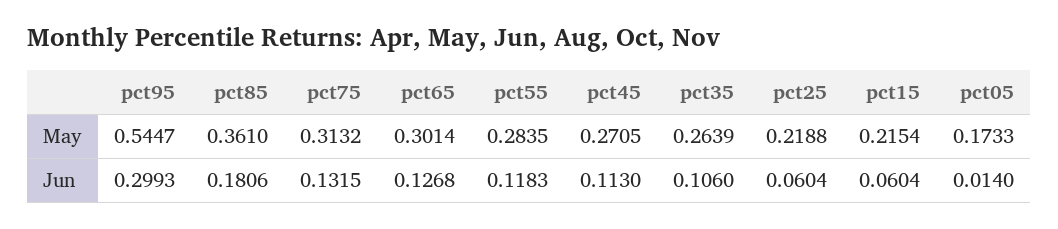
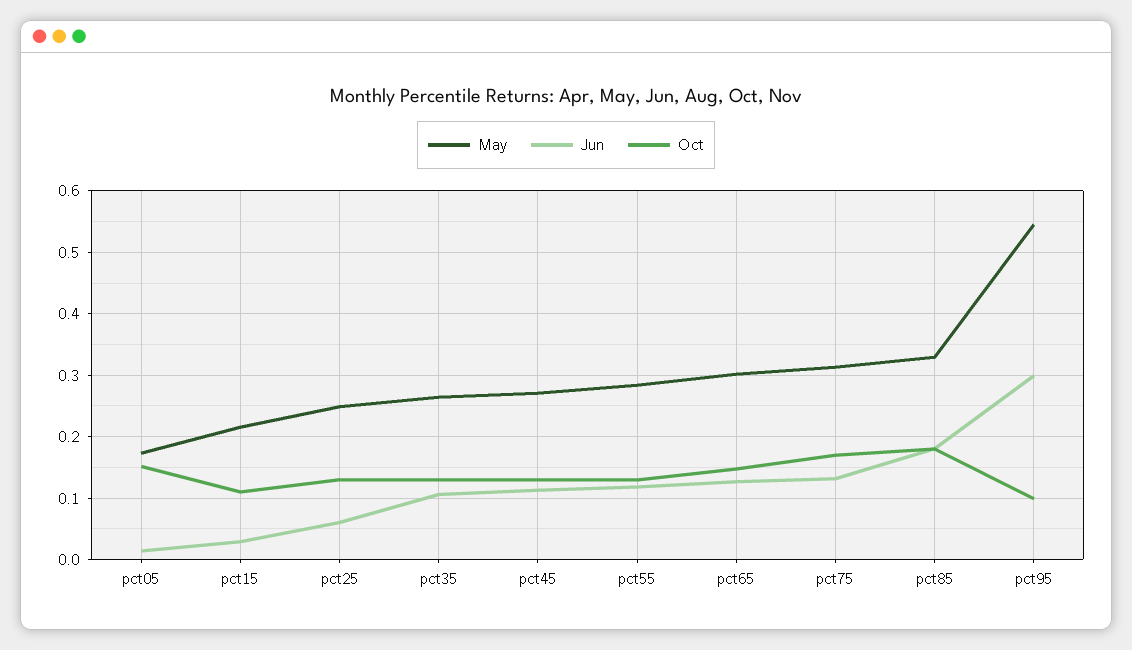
May, pct85: 0.361 -> 0.33
May, pct25: 0.2188 -> 0.25
Jun, pct15: 0.0604 -> 0.03
Oct, pct05: none -> 0.15
Oct, pct15: none -> 0.11
Oct, pct25: none -> 0.13
Oct, pct35: none -> 0.13
Oct, pct45: none -> 0.13
Oct, pct55: none -> 0.13
Oct, pct65: none -> 0.15
Oct, pct75: none -> 0.17
Oct, pct85: none -> 0.18
Oct, pct95: none -> 0.1

